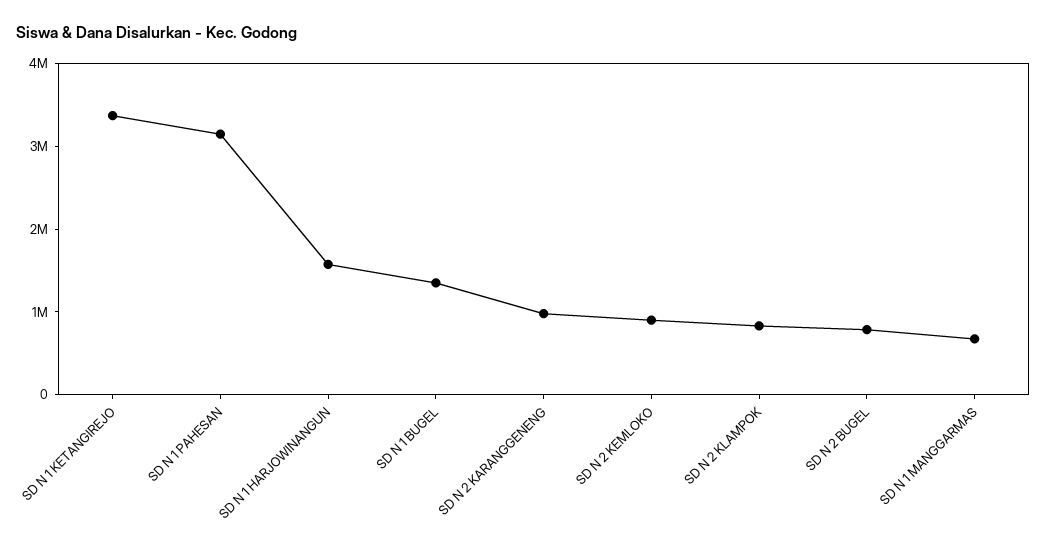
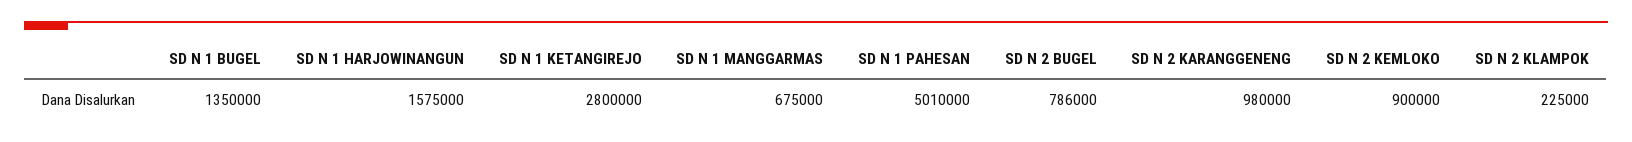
SD N 1 KETANGIREJO: 3400000 -> 2800000
SD N 1 PAHESAN: 3200000 -> 5010000
SD N 2 KLAMPOK: 800000 -> 225000

